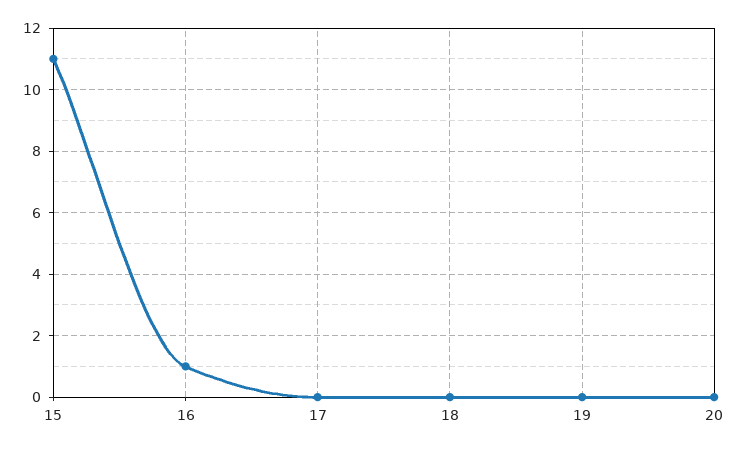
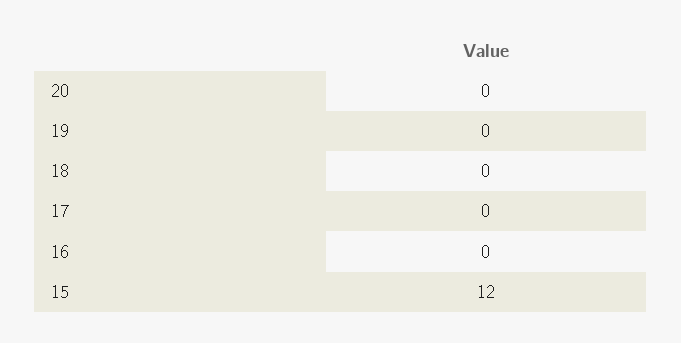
15: 11 -> 12
16: 1 -> 0

